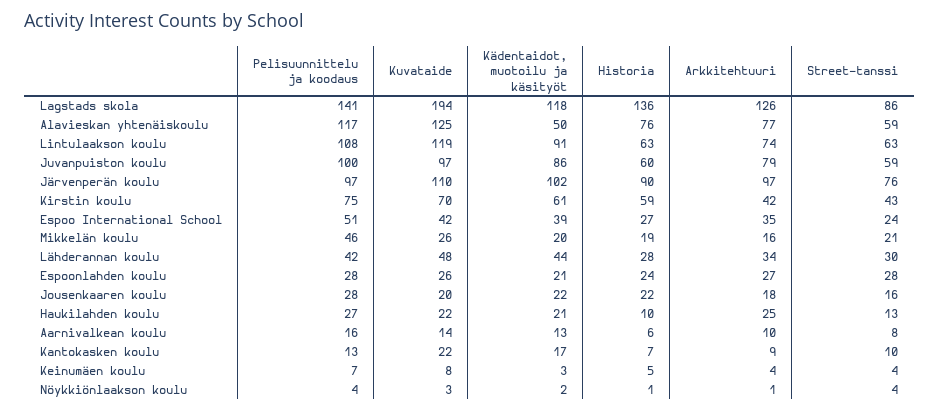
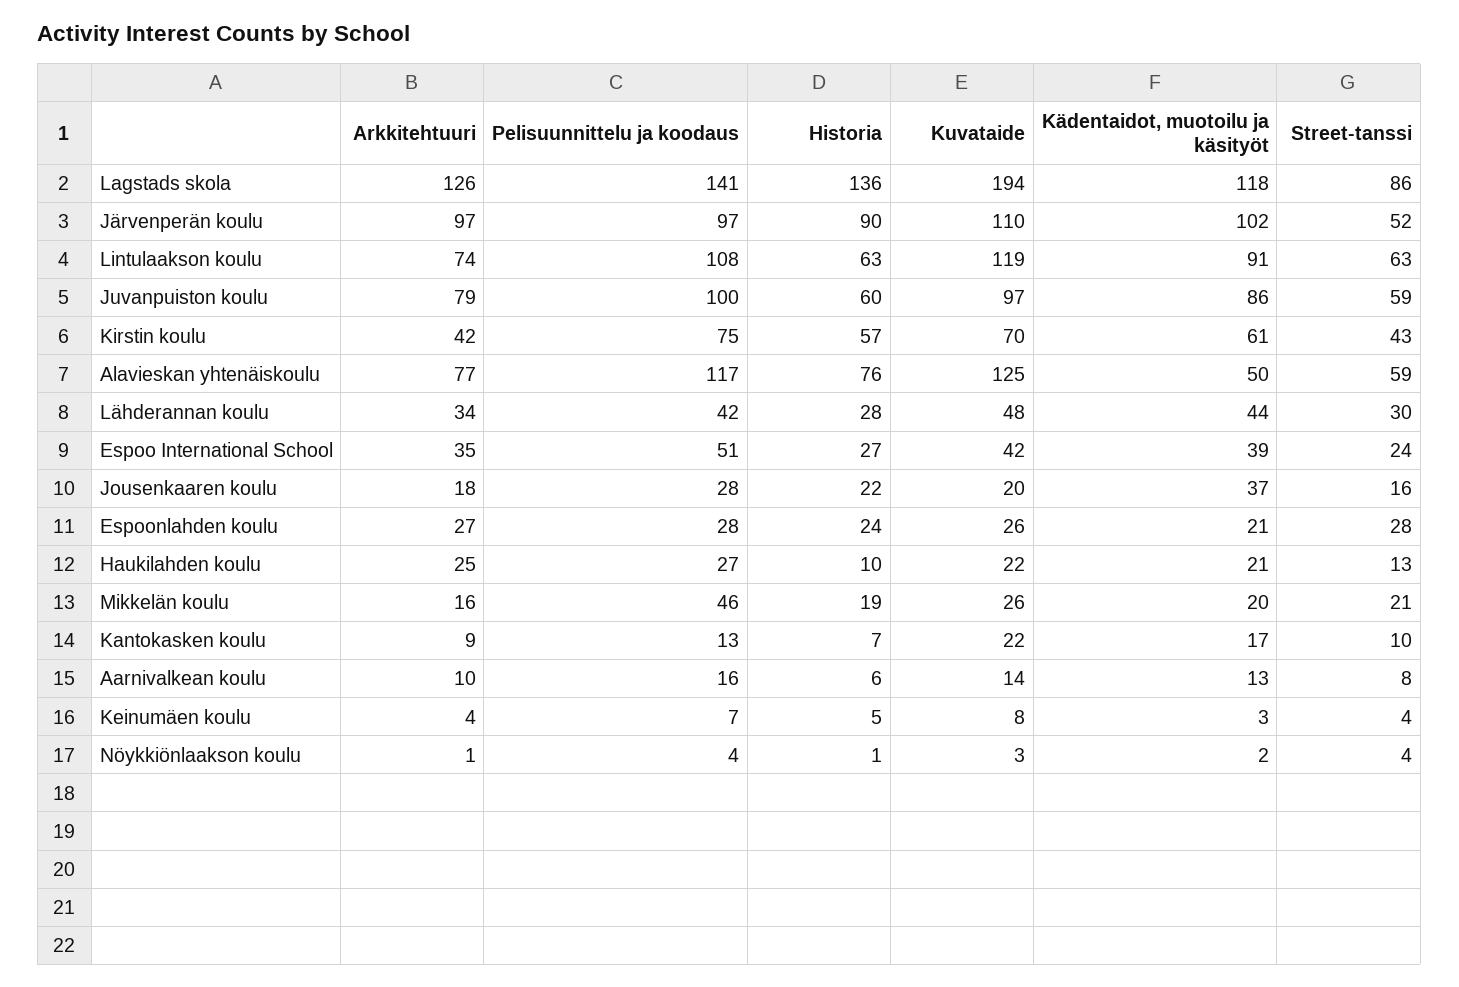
Street-tanssi, Järvenperän koulu: 76 -> 52
Historia, Kirstin koulu: 59 -> 57
Kädentaidot, muotoilu ja käsityöt, Jousenkaaren koulu: 22 -> 37

